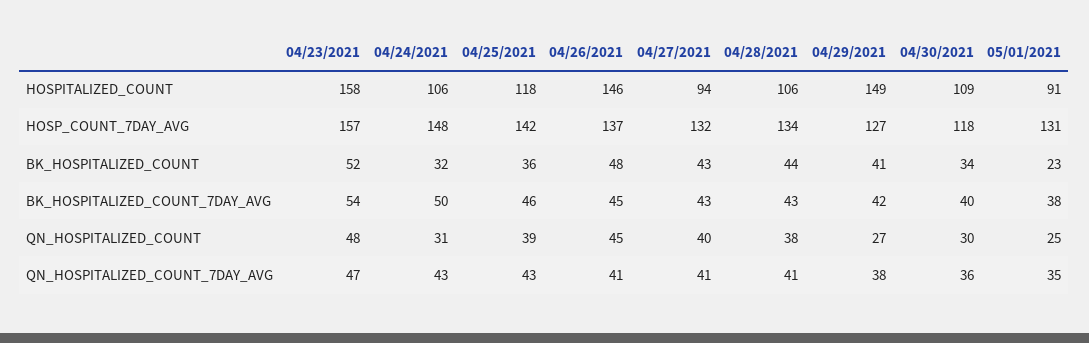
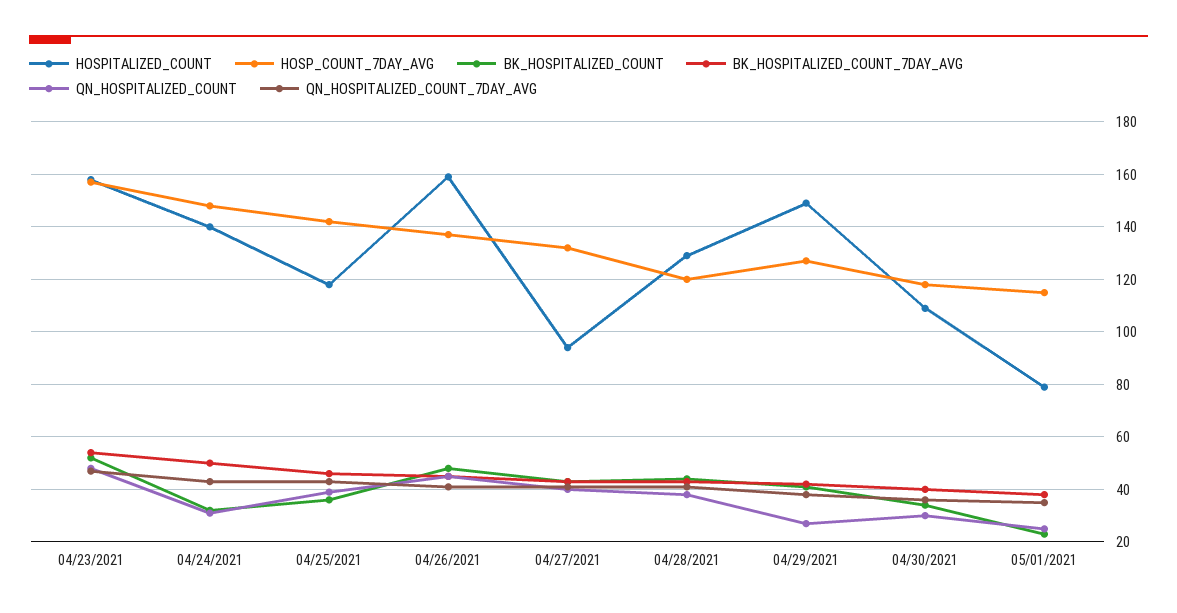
HOSPITALIZED_COUNT, 04/24/2021: 106 -> 140
HOSPITALIZED_COUNT, 04/26/2021: 146 -> 160
HOSPITALIZED_COUNT, 04/28/2021: 106 -> 130
HOSPITALIZED_COUNT, 05/01/2021: 91 -> 80
HOSP_COUNT_7DAY_AVG, 04/28/2021: 134 -> 120
HOSP_COUNT_7DAY_AVG, 05/01/2021: 131 -> 115

